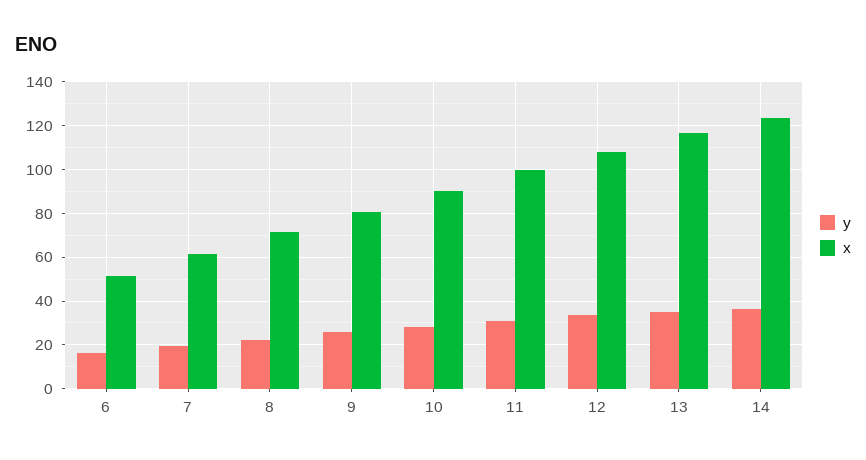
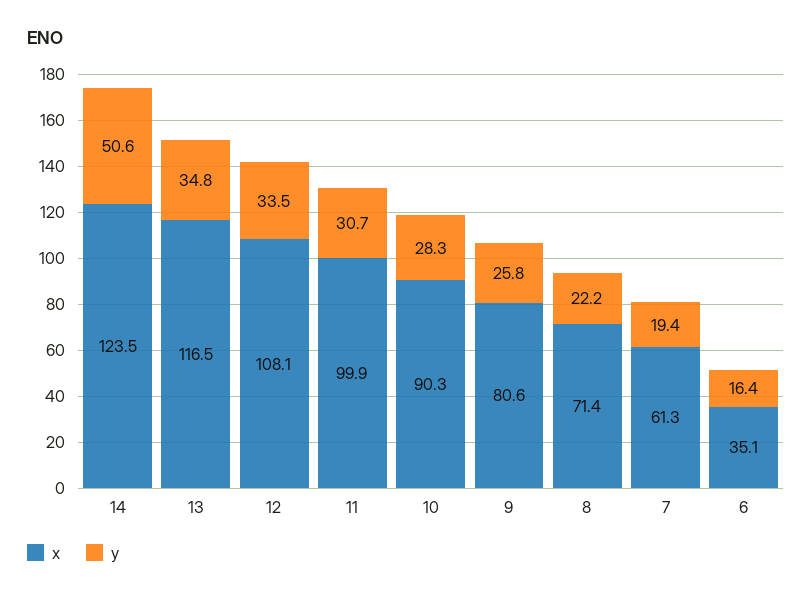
x, 6: 50 -> 35.1
y, 14: 35 -> 50.6

